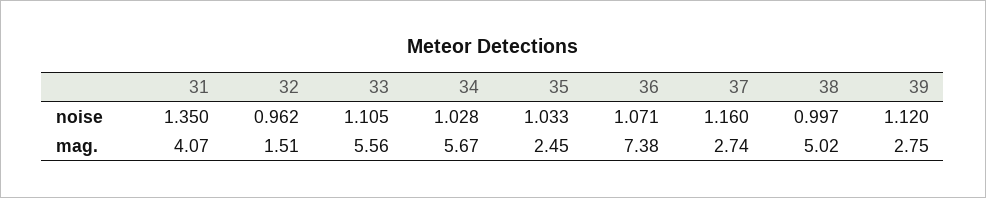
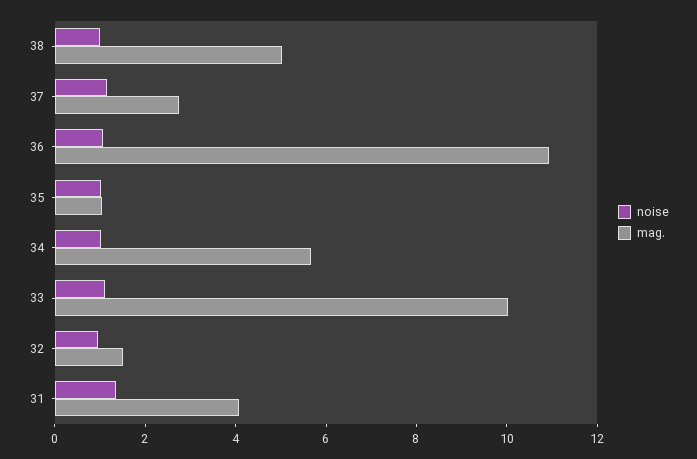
noise, 39: 1.12 -> none
mag., 33: 5.56 -> 10
mag., 35: 2.45 -> 1
mag., 36: 7.38 -> 11
mag., 39: 2.75 -> none

